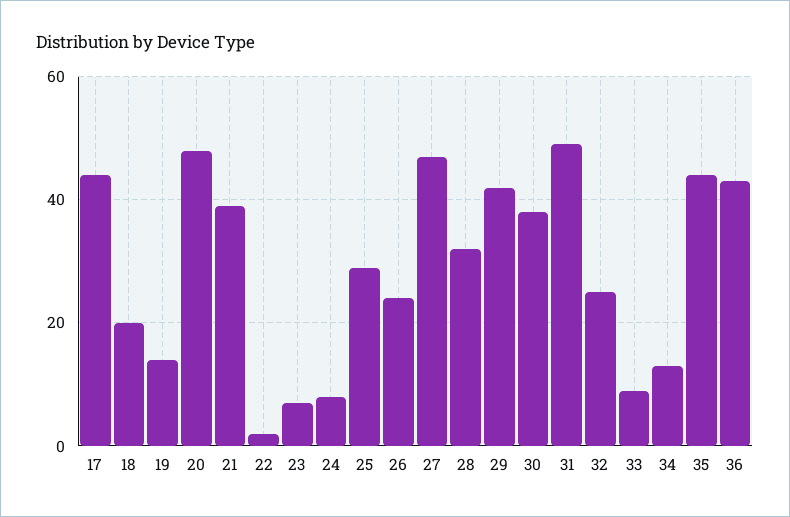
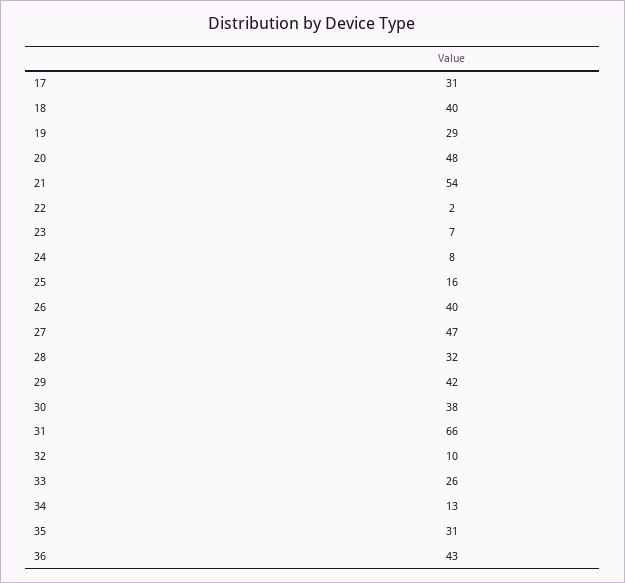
17: 45 -> 31
18: 20 -> 40
19: 15 -> 29
21: 40 -> 54
25: 30 -> 16
26: 25 -> 40
31: 50 -> 66
32: 25 -> 10
33: 10 -> 26
35: 45 -> 31

